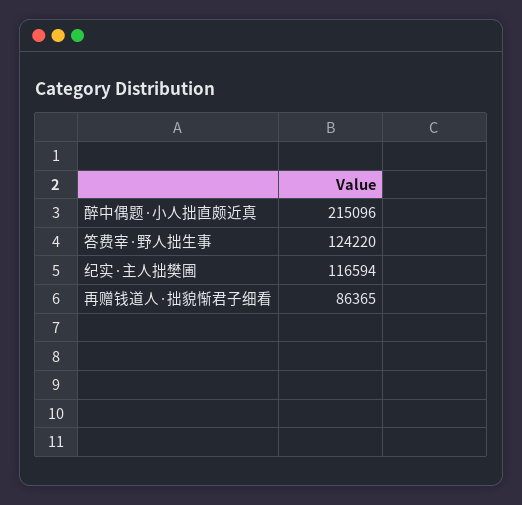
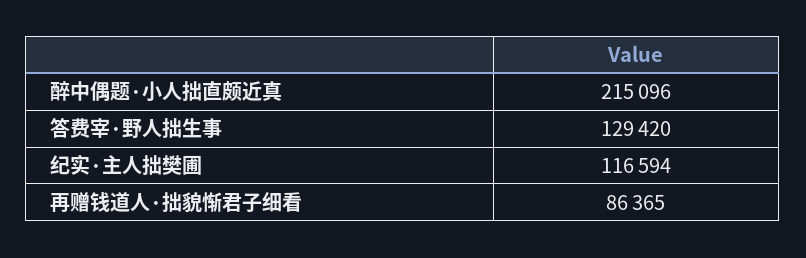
答费宰·野人拙生事: 124220 -> 129420

